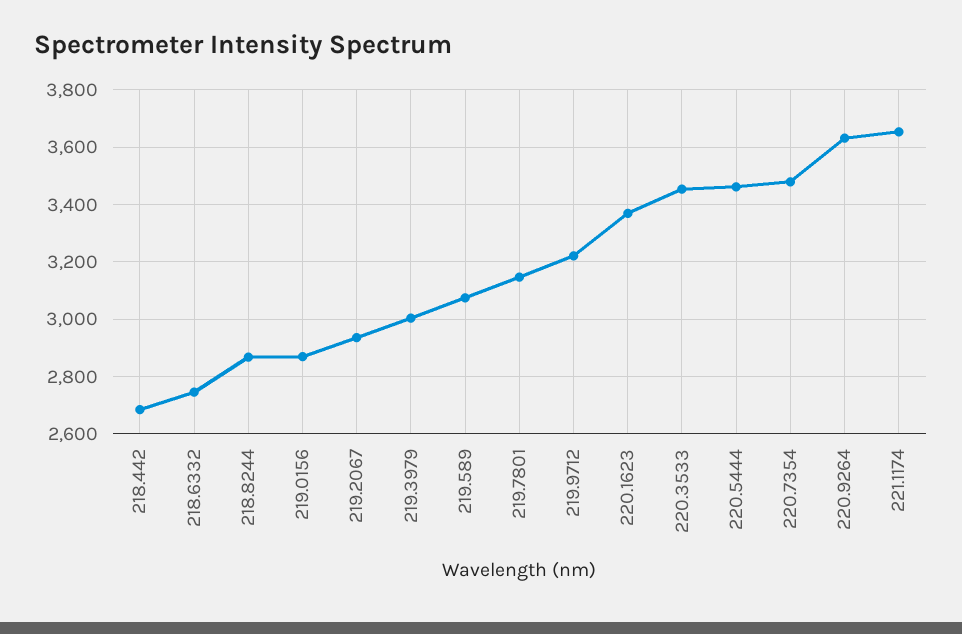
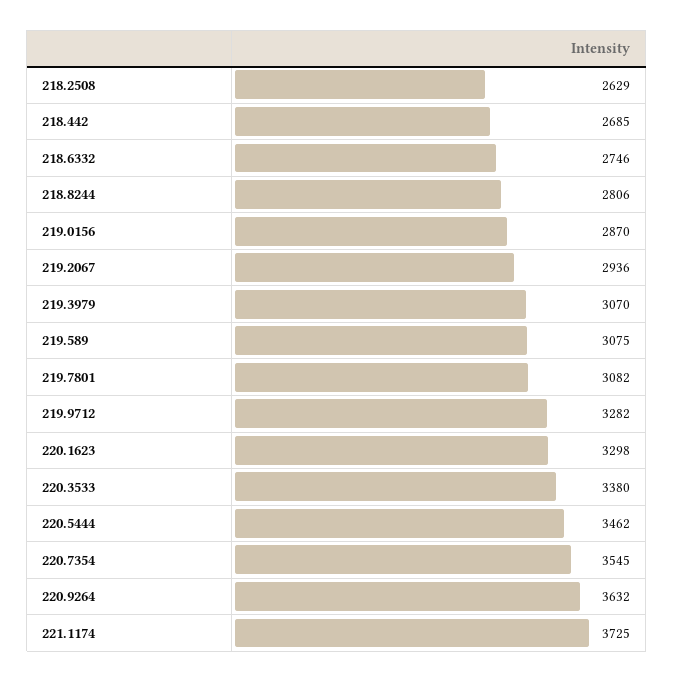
218.8244: 2875 -> 2806
219.3979: 3000 -> 3070
219.7801: 3150 -> 3082
219.9712: 3225 -> 3282
220.1623: 3375 -> 3298
220.3533: 3450 -> 3380
220.7354: 3475 -> 3545
221.1174: 3650 -> 3725
218.2508: none -> 2629

